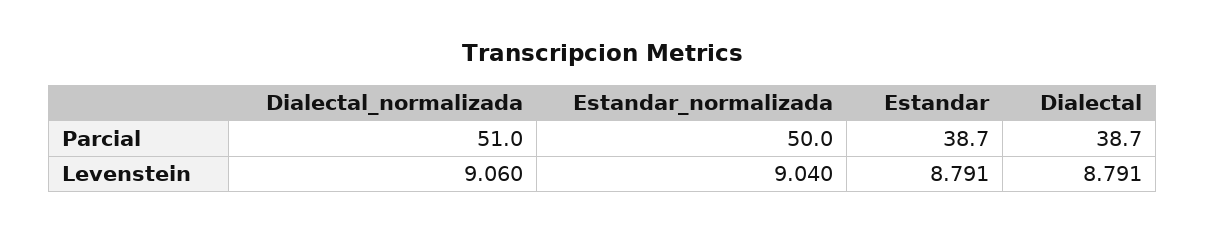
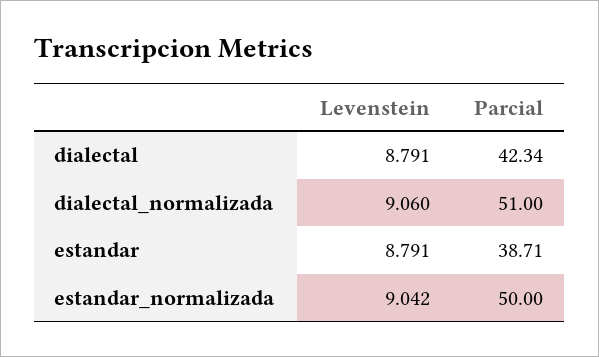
Dialectal, Parcial: 38.7 -> 42.34
Estandar_normalizada, Levenstein: 9.04 -> 9.042

